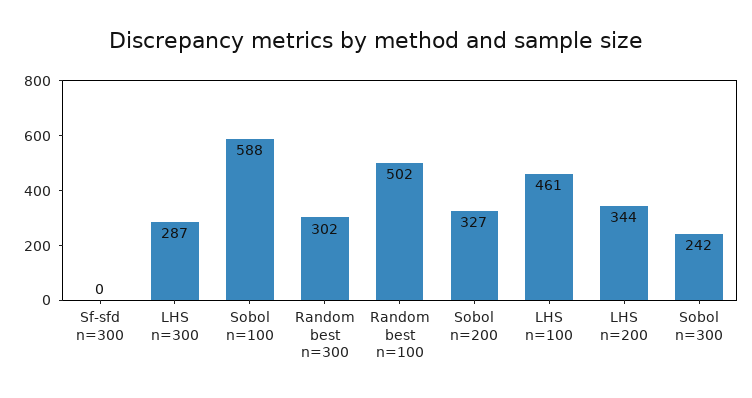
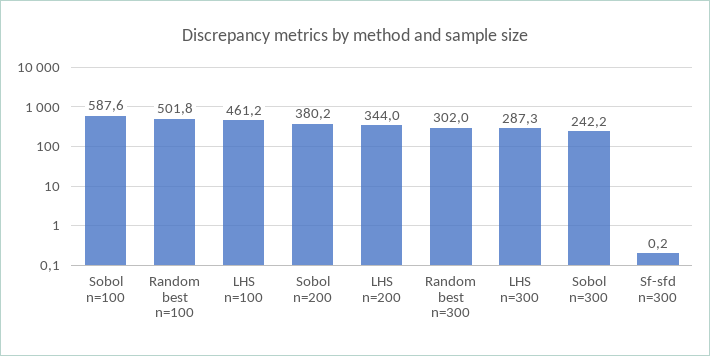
Sobol n=200: 327 -> 380.2

